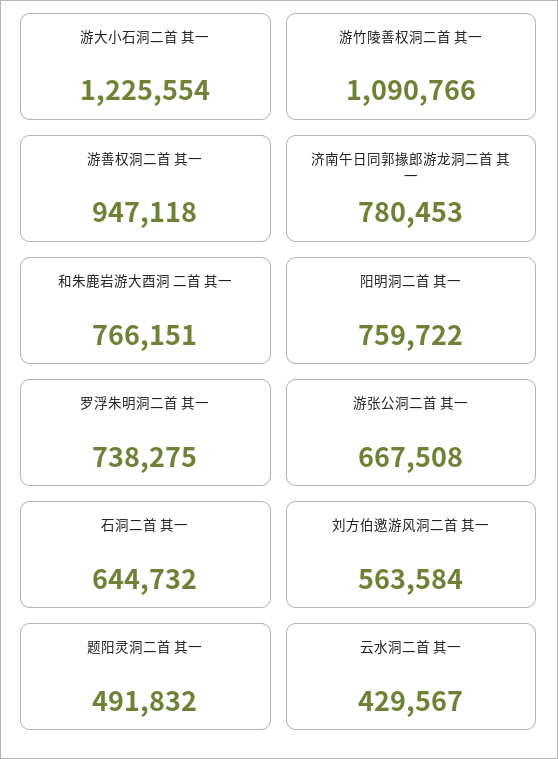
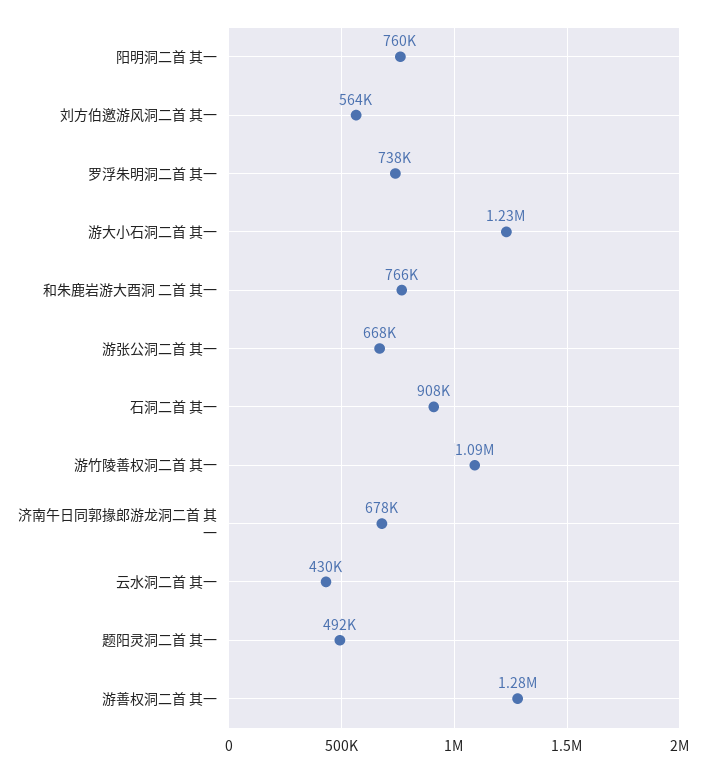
游善权洞二首 其一: 947118 -> 1280000
济南午日同郭掾郎游龙洞二首 其一: 780453 -> 678000
石洞二首 其一: 644732 -> 908000

